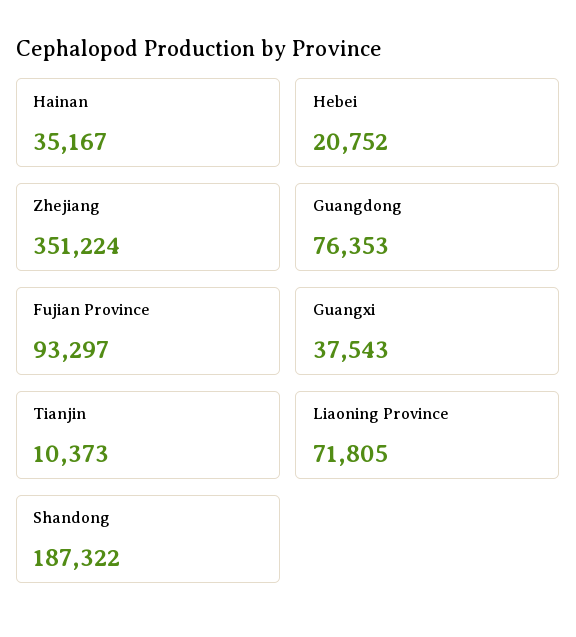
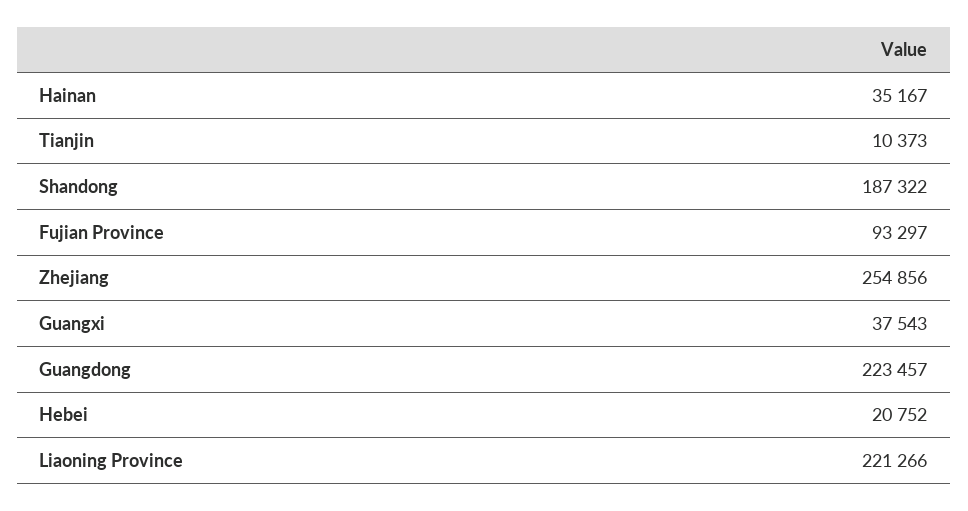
Zhejiang: 351224 -> 254856
Guangdong: 76353 -> 223457
Liaoning Province: 71805 -> 221266

